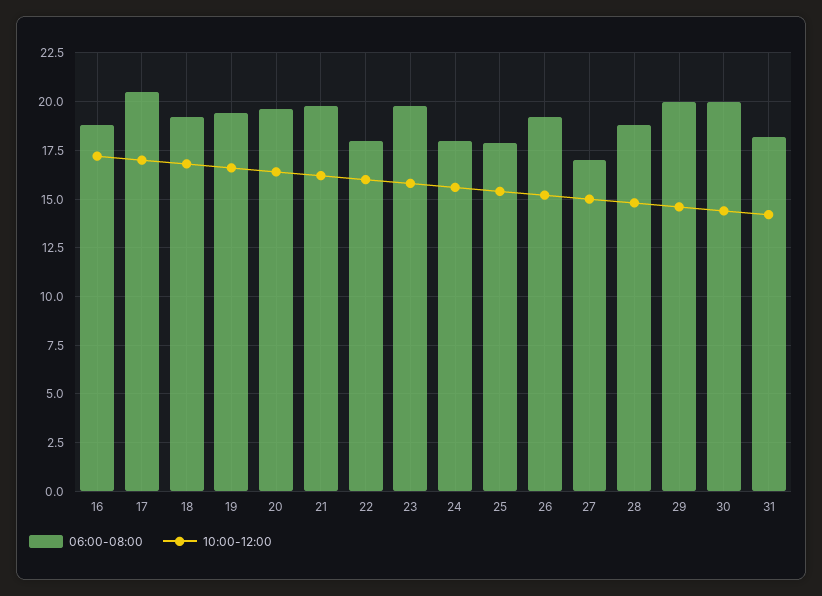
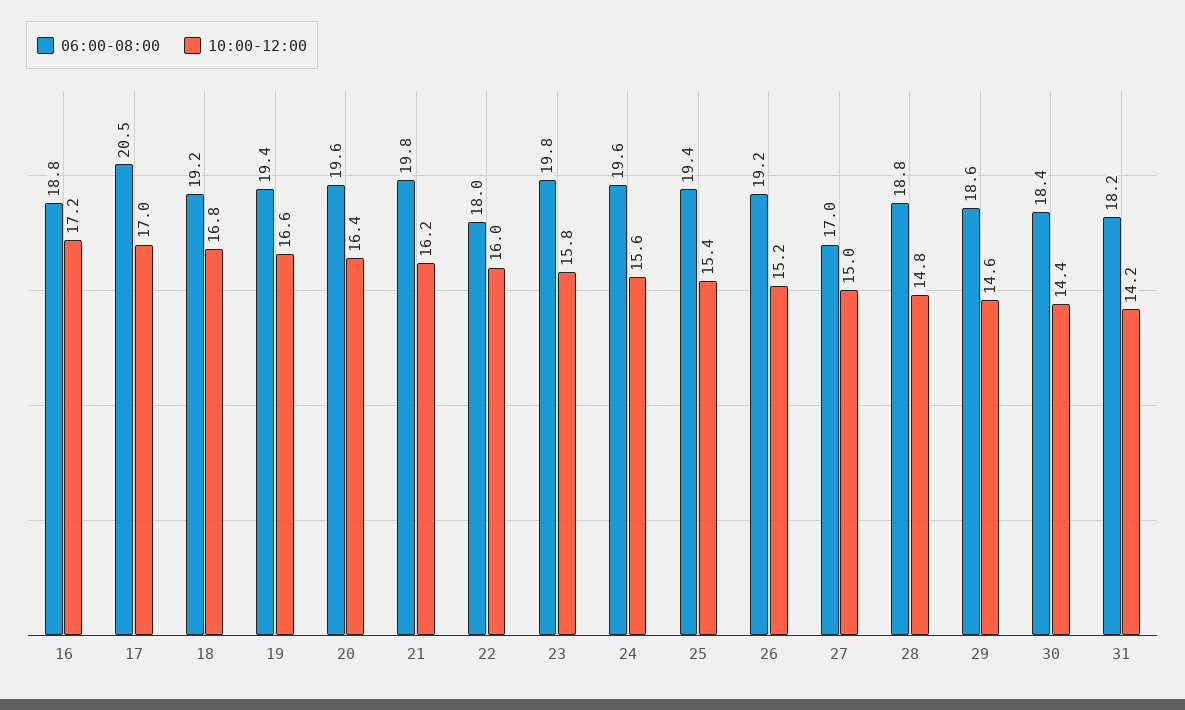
06:00-08:00, 24: 18 -> 19.6
06:00-08:00, 25: 18 -> 19.4
06:00-08:00, 29: 20 -> 18.6
06:00-08:00, 30: 20 -> 18.4

